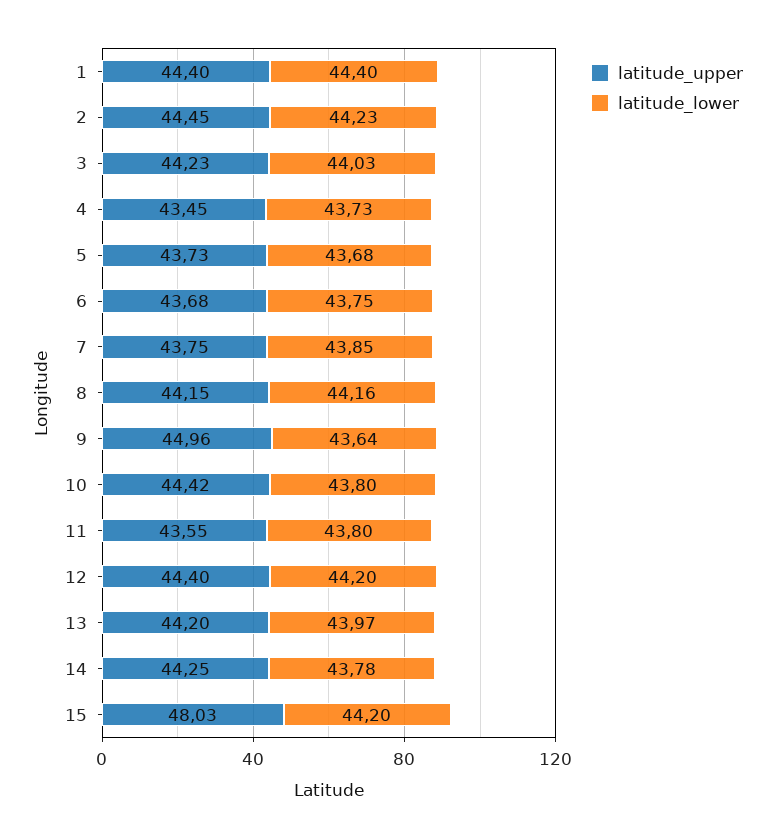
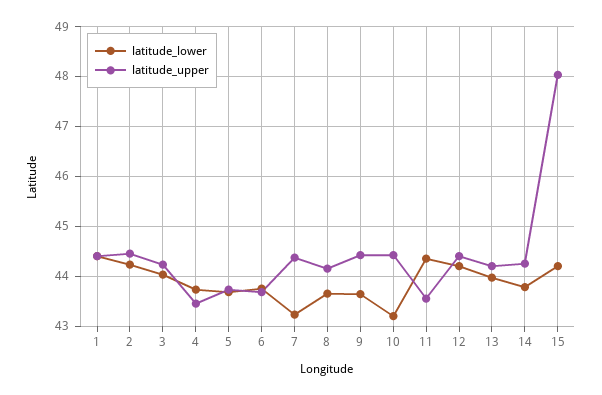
latitude_upper, 7: 43.75 -> 44.4
latitude_lower, 7: 43.85 -> 43.2
latitude_lower, 8: 44.16 -> 43.6
latitude_upper, 9: 44.96 -> 44.4
latitude_lower, 10: 43.8 -> 43.2
latitude_lower, 11: 43.8 -> 44.4

